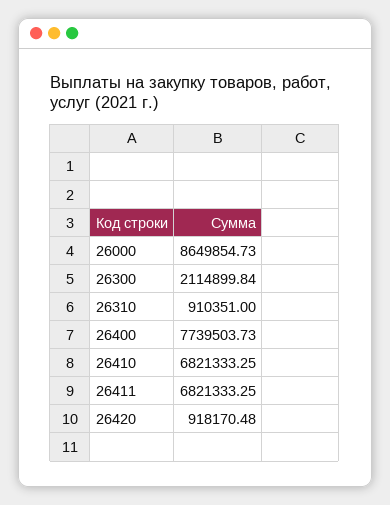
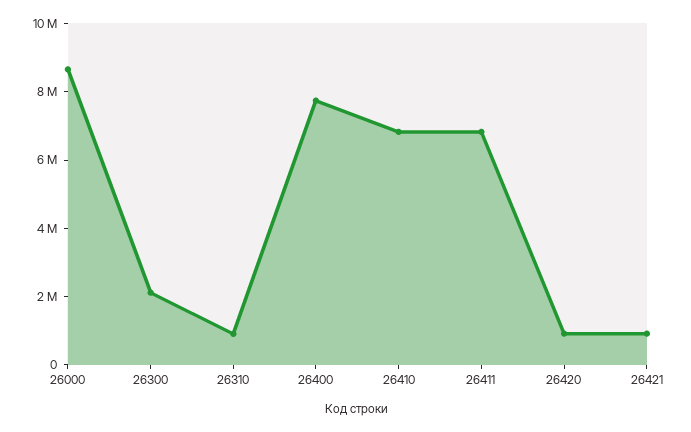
26421: none -> 1000000

